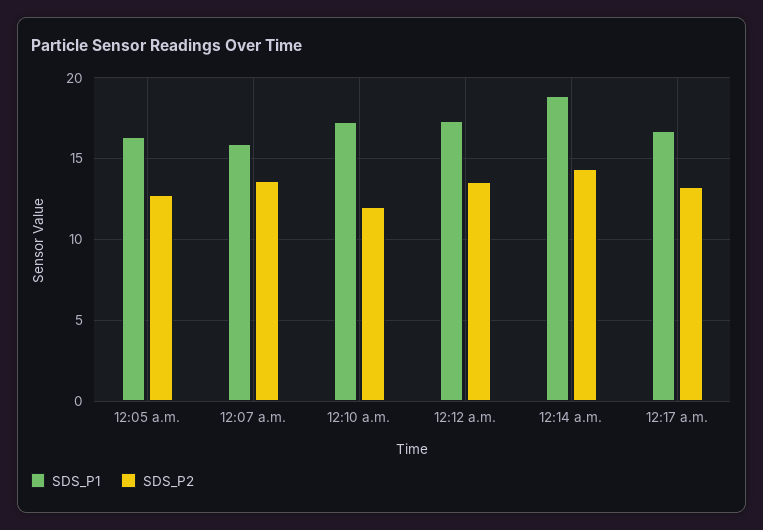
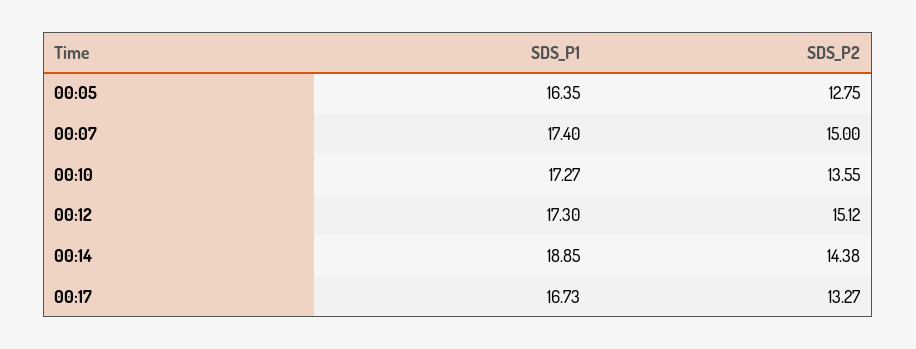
SDS_P1, 12:07 a.m.: 16 -> 17.4
SDS_P2, 12:07 a.m.: 13.5 -> 15
SDS_P2, 12:10 a.m.: 12 -> 13.55
SDS_P2, 12:12 a.m.: 13.5 -> 15.12

